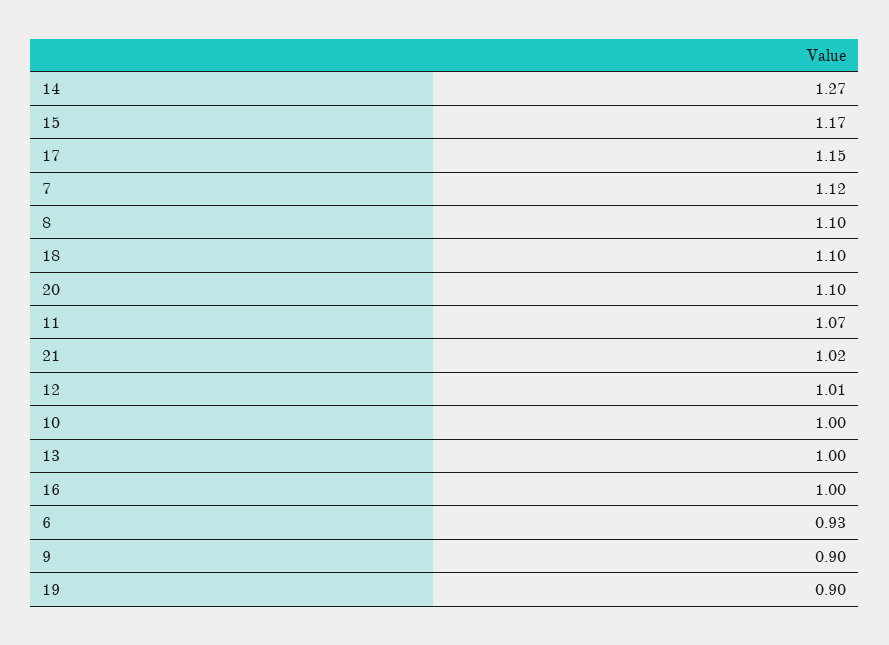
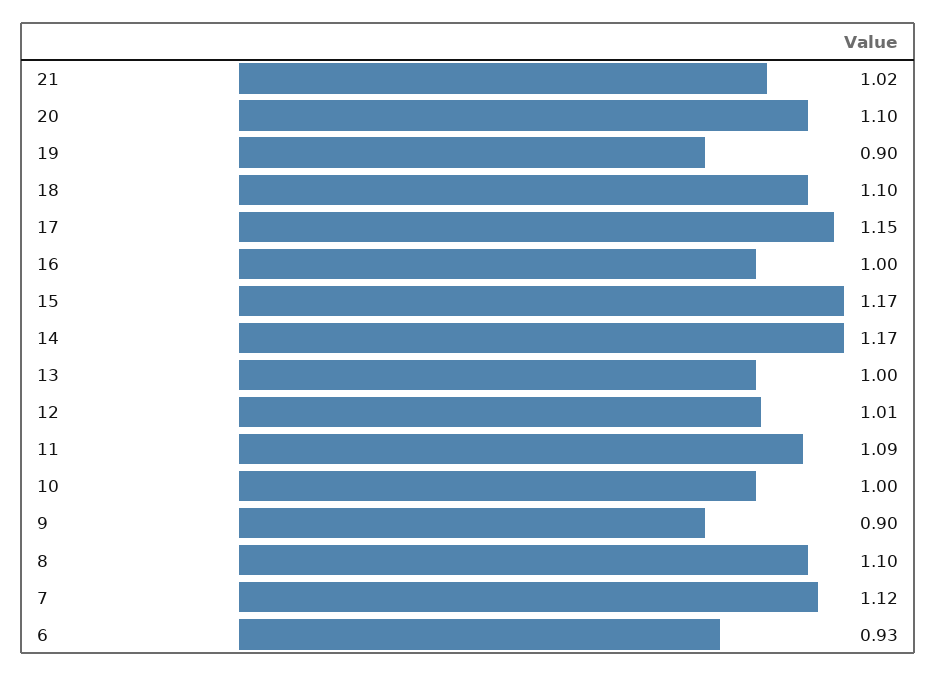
14: 1.27 -> 1.17
11: 1.07 -> 1.09

